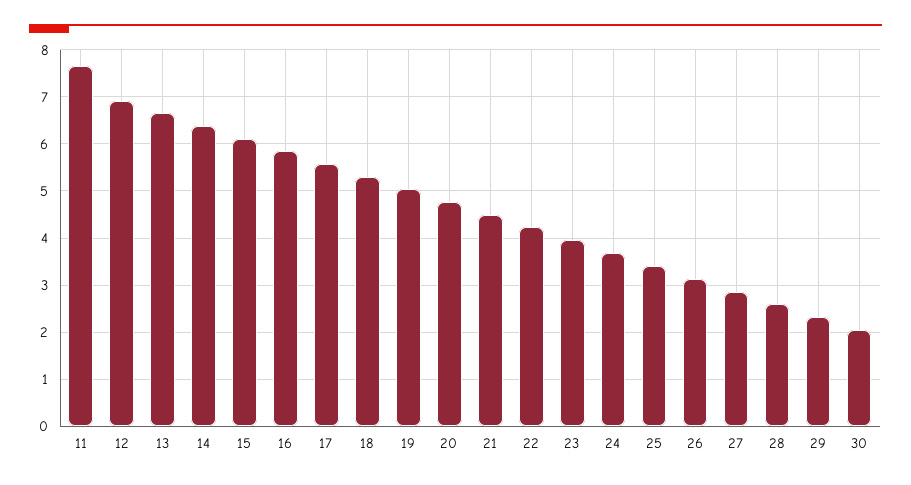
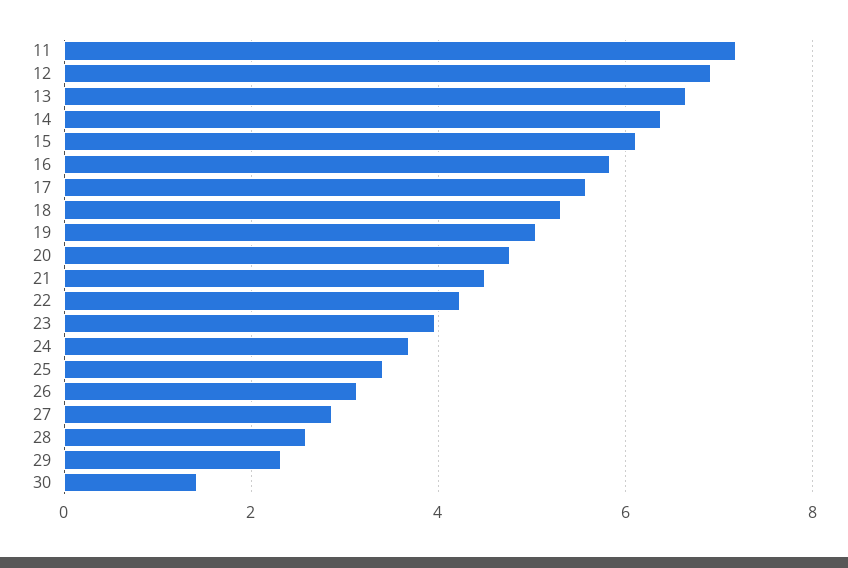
11: 7.6 -> 7.2
30: 2 -> 1.4

